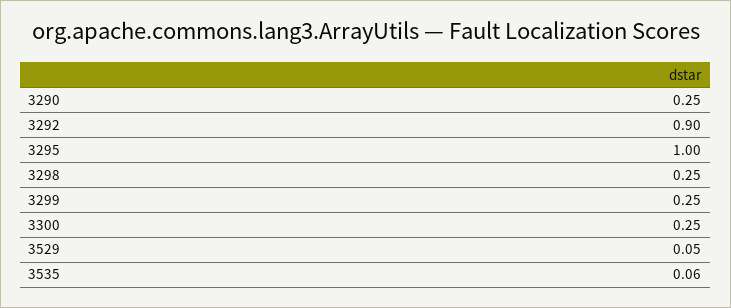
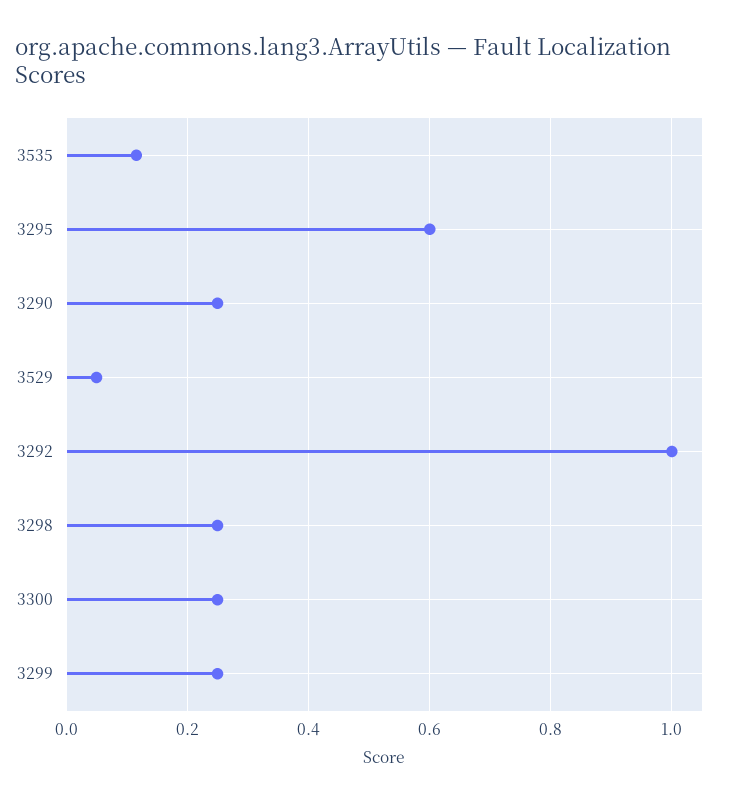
3292: 0.9 -> 1
3295: 1 -> 0.6
3535: 0.06 -> 0.12

